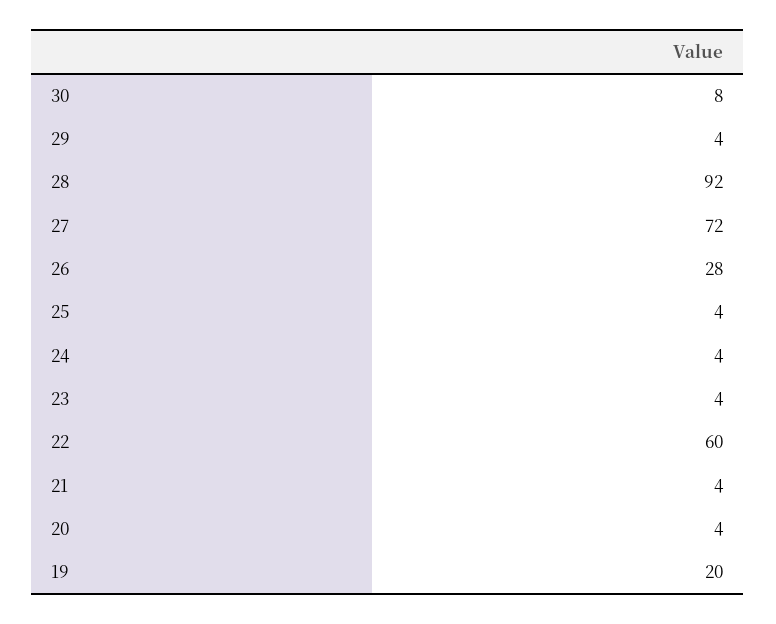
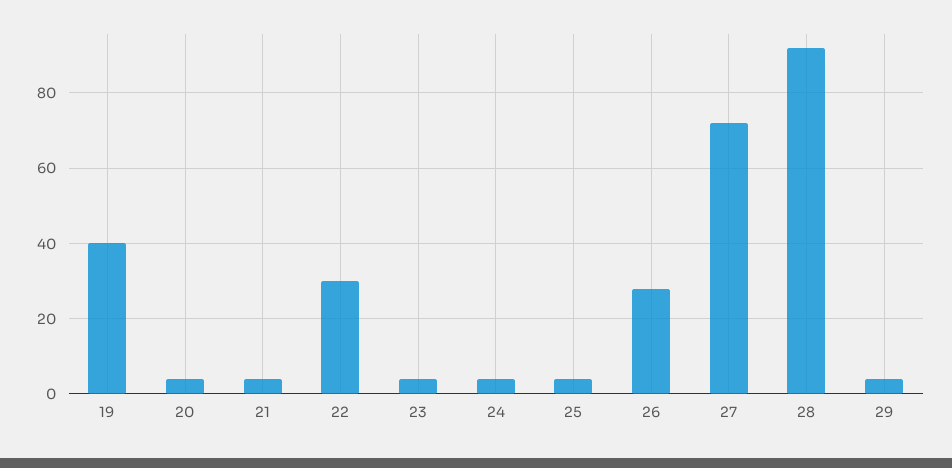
30: 8 -> none
22: 60 -> 30
19: 20 -> 40

